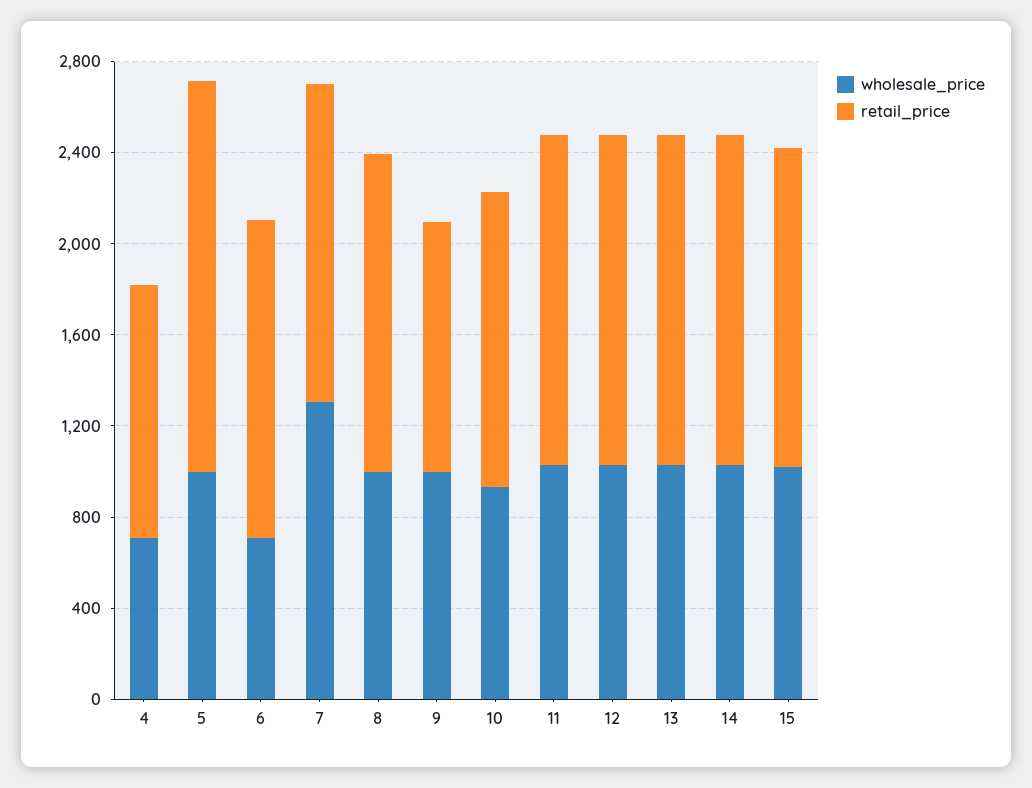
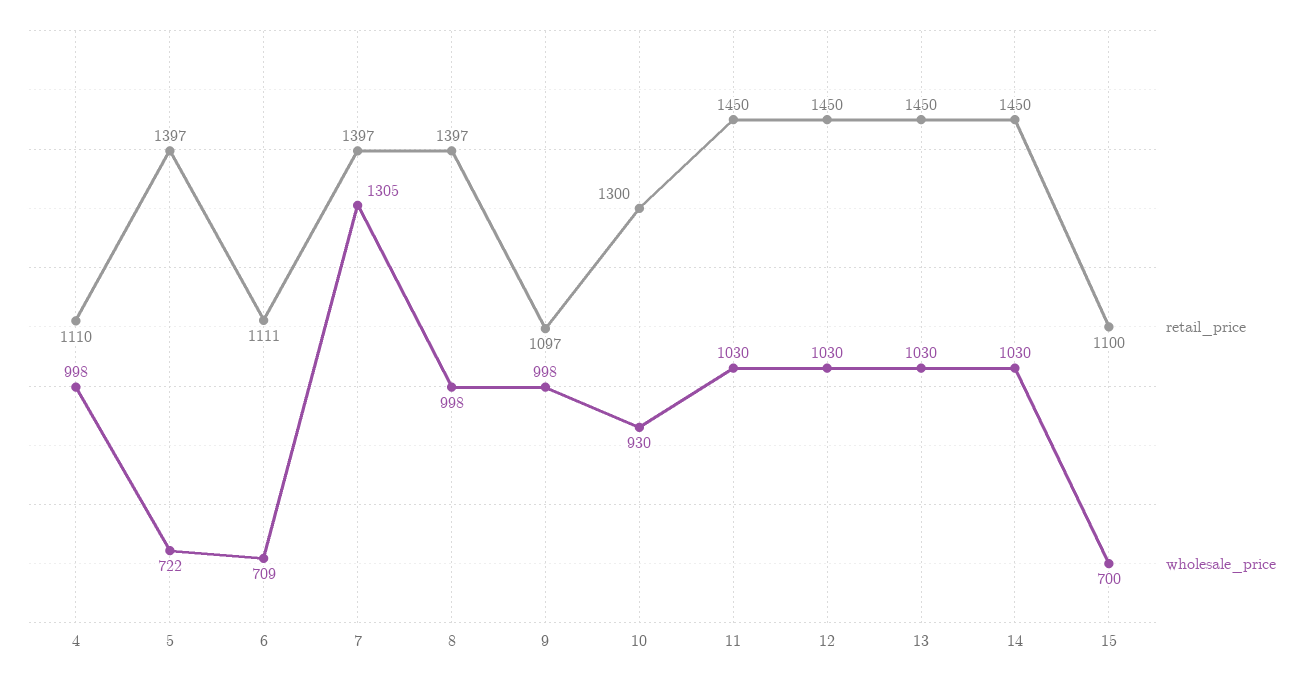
wholesale_price, 4: 700 -> 998
wholesale_price, 5: 1000 -> 722
retail_price, 5: 1700 -> 1397
retail_price, 6: 1400 -> 1111
wholesale_price, 15: 1000 -> 700
retail_price, 15: 1400 -> 1100

